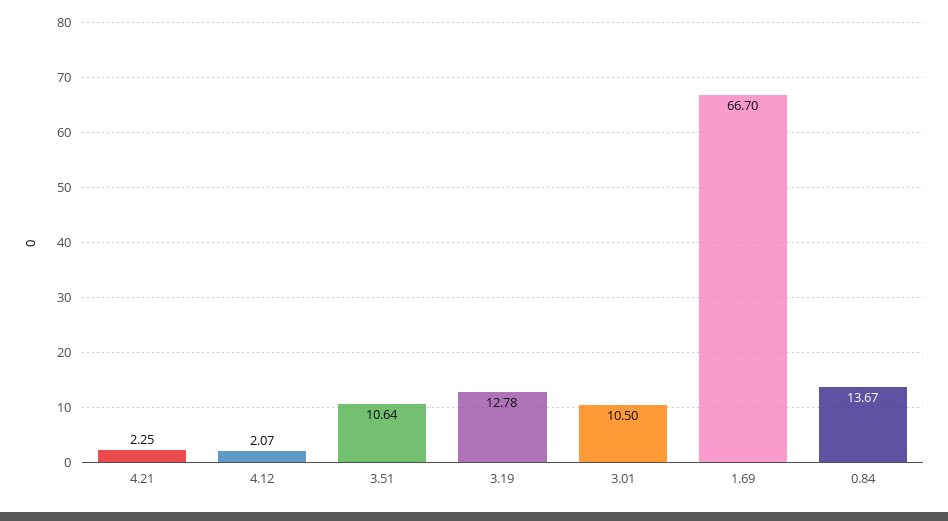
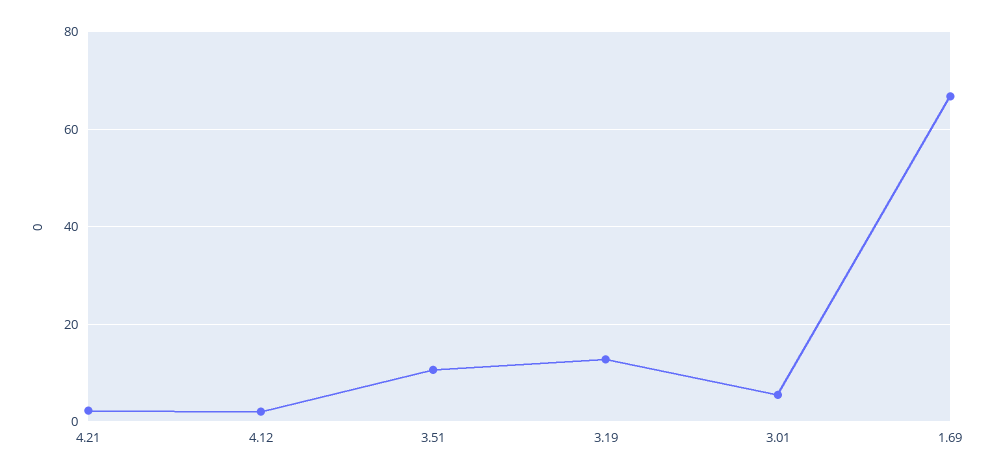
3.01: 10.5 -> 6
0.84: 13.67 -> none

